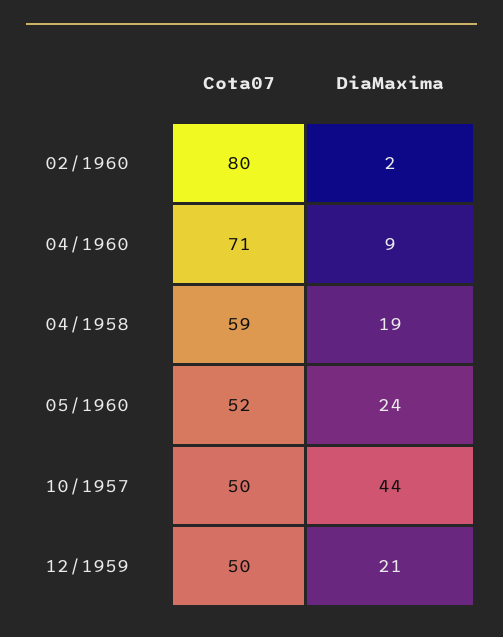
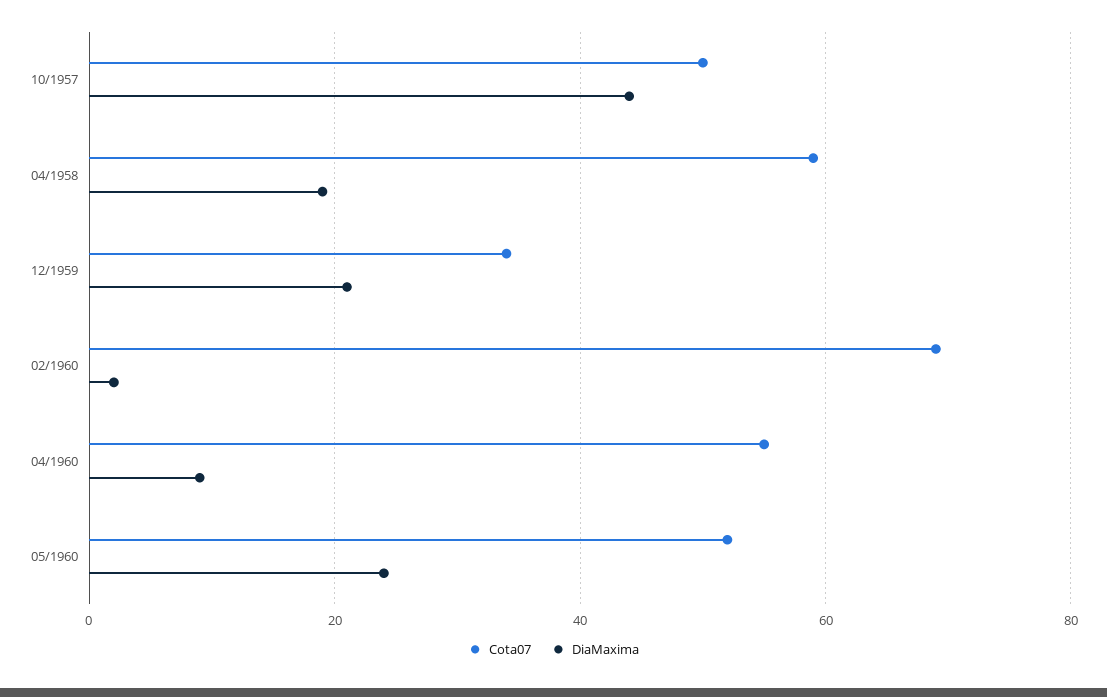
Cota07, 02/1960: 80 -> 70
Cota07, 04/1960: 71 -> 55
Cota07, 12/1959: 50 -> 35

